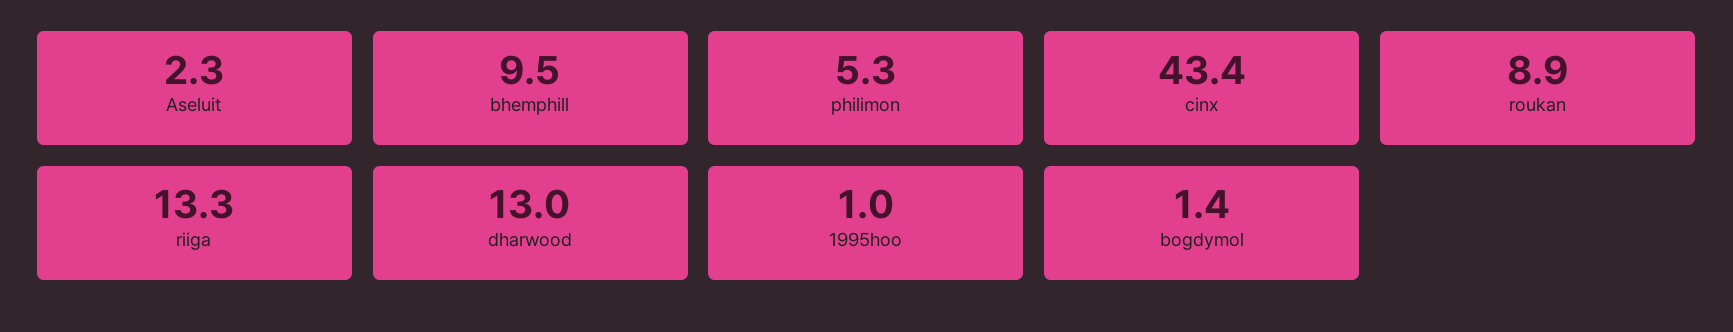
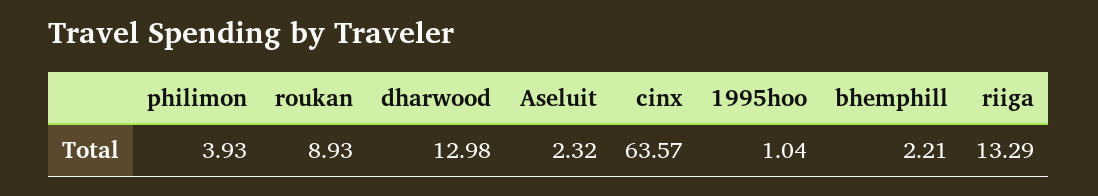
bhemphill: 9.5 -> 2.21
philimon: 5.3 -> 3.93
cinx: 43.4 -> 63.57
bogdymol: 1.4 -> none

